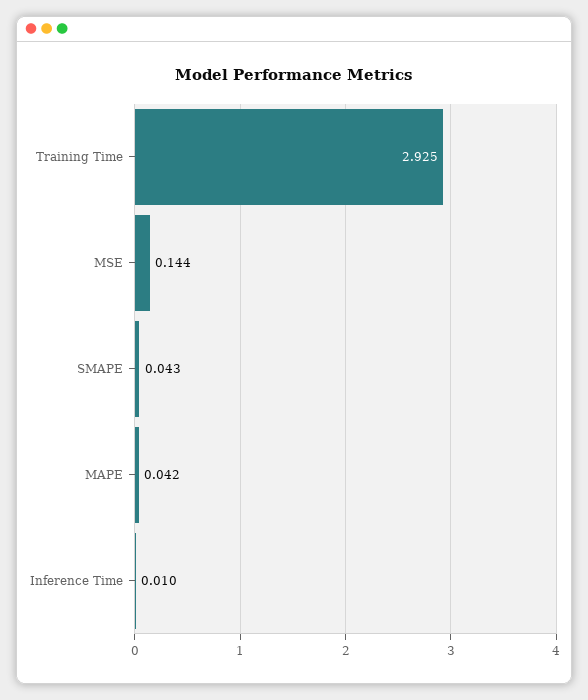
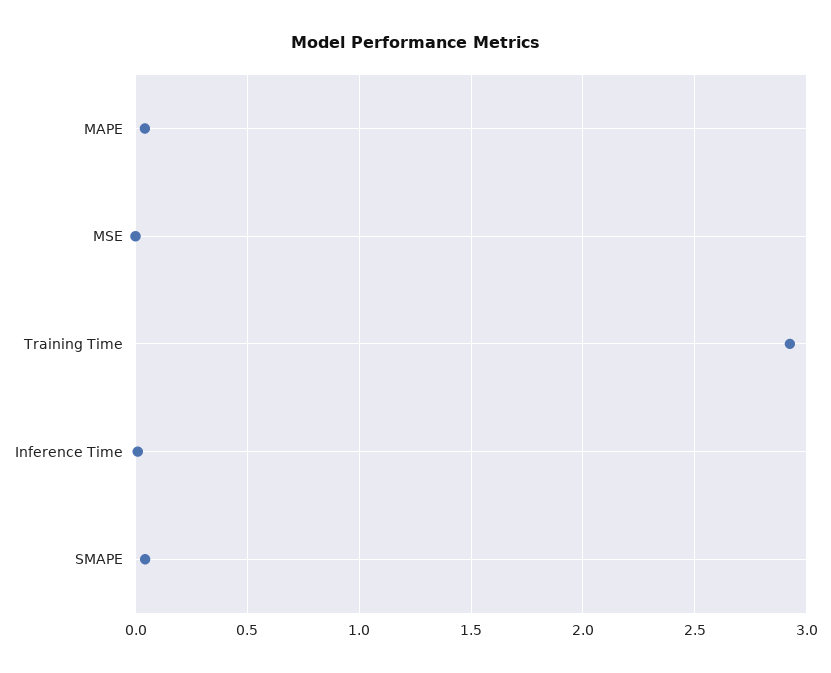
MSE: 0.144 -> 0

